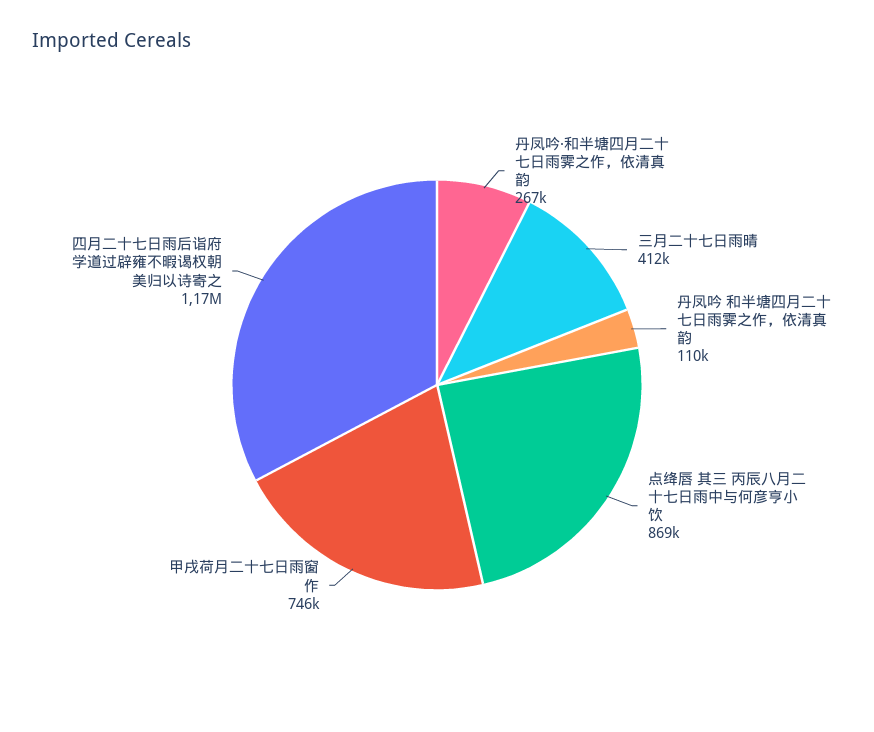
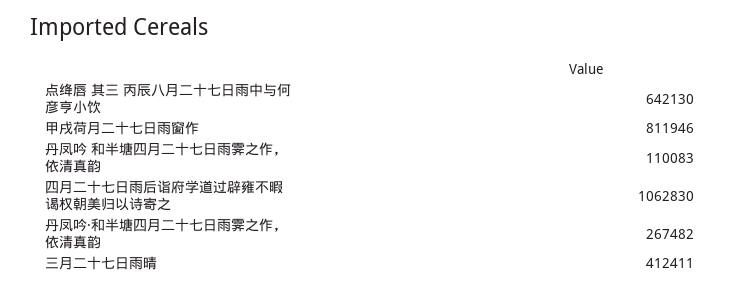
点绛唇 其三 丙辰八月二十七日雨中与何彦亨小饮: 869000 -> 642130
甲戌荷月二十七日雨窗作: 746000 -> 811946
四月二十七日雨后诣府学道过辟雍不暇谒权朝美归以诗寄之: 1170000 -> 1062830

